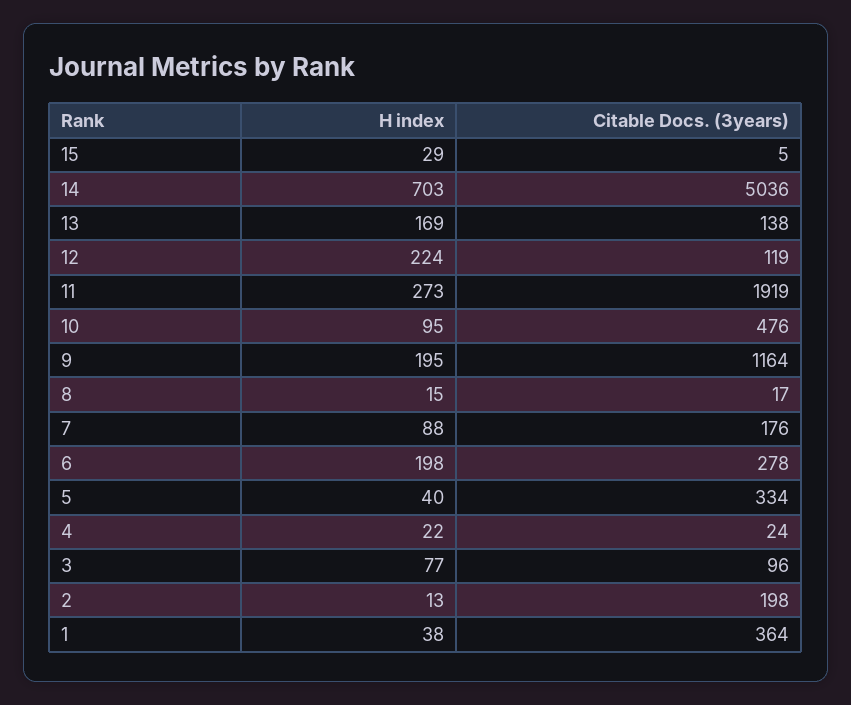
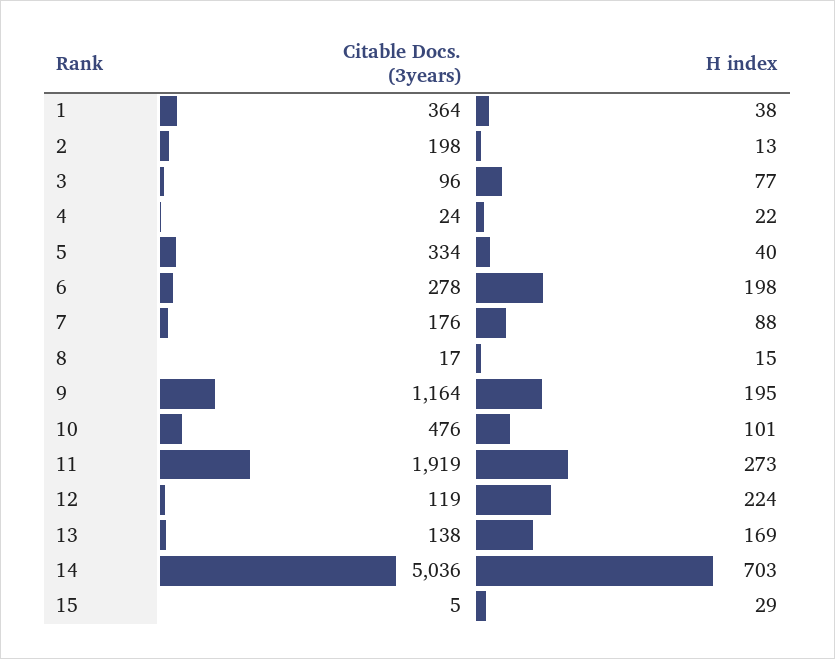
H index, 10: 95 -> 101

